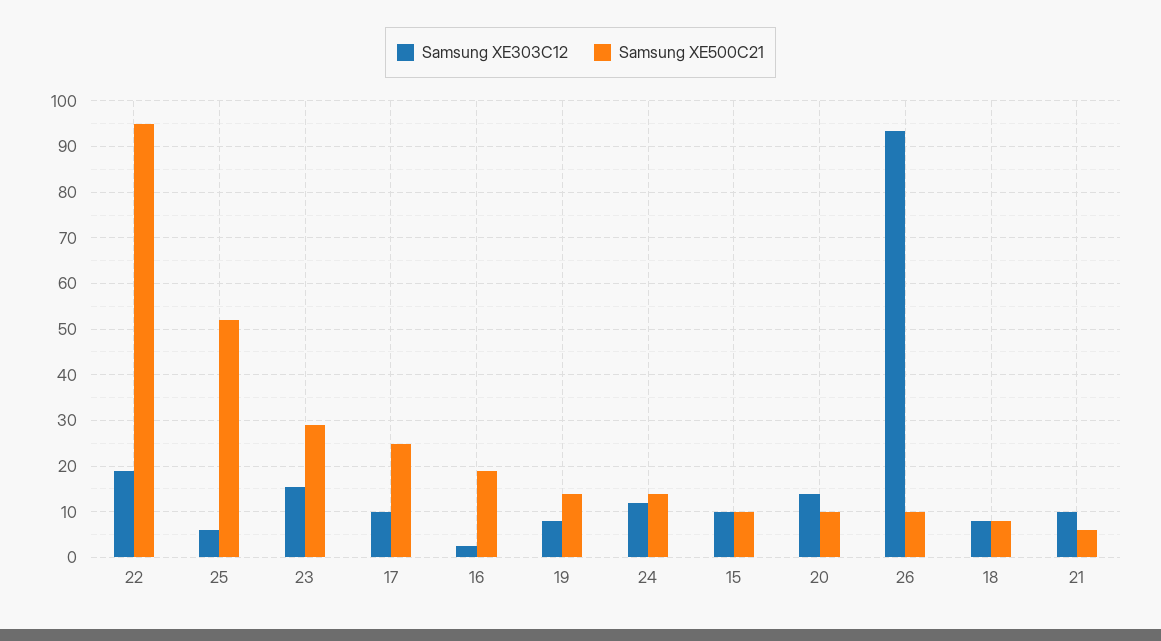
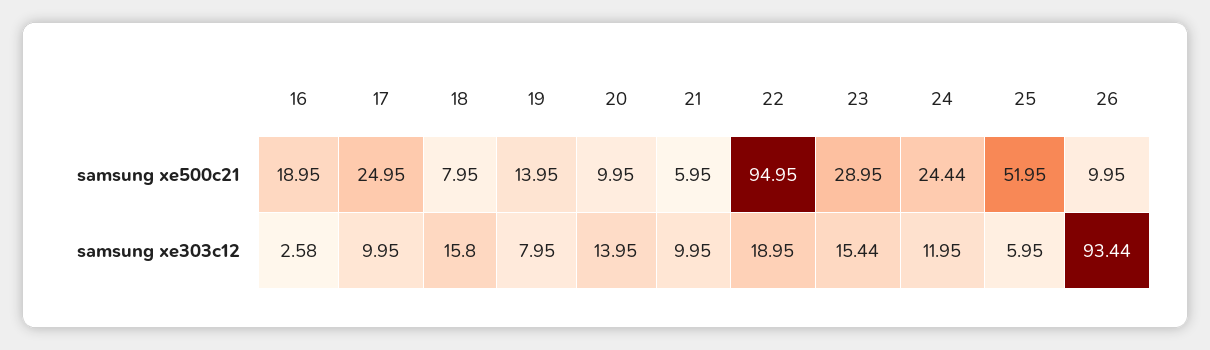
Samsung XE500C21, 24: 14 -> 24.44
Samsung XE303C12, 15: 10 -> none
Samsung XE500C21, 15: 10 -> none
Samsung XE303C12, 18: 8 -> 15.8

